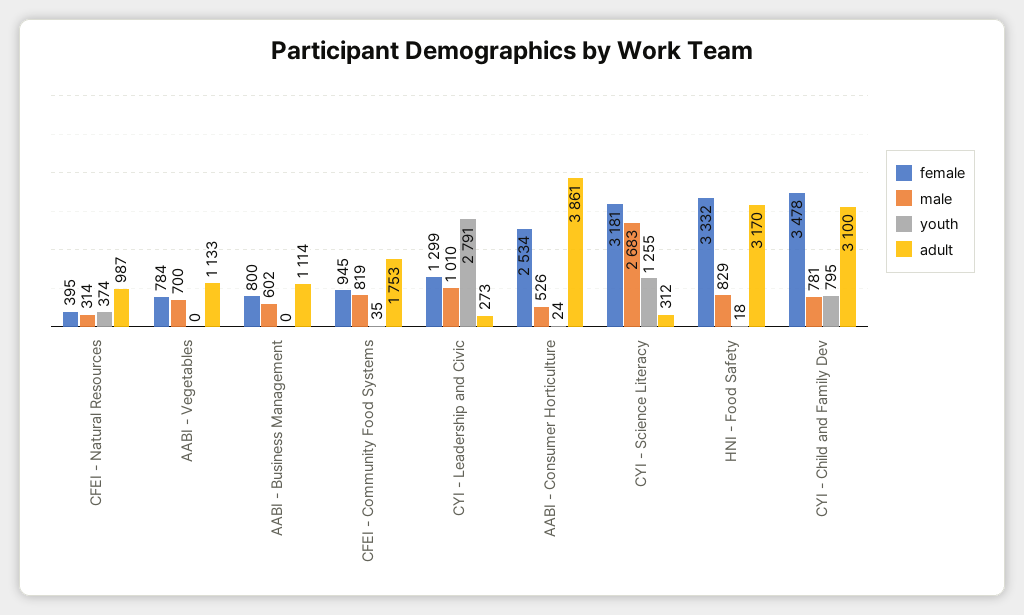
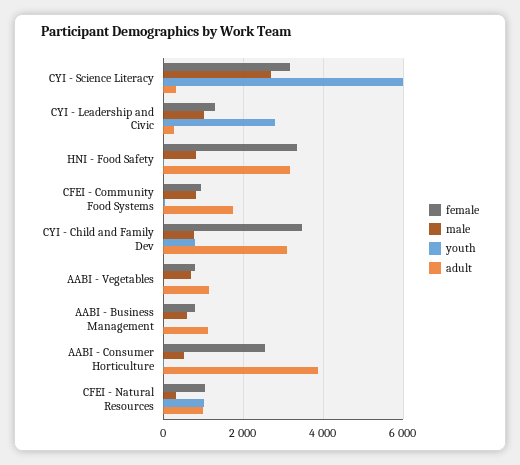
female, CFEI - Natural Resources: 395 -> 1000
youth, CFEI - Natural Resources: 374 -> 1000
youth, CYI - Science Literacy: 1255 -> 6000

